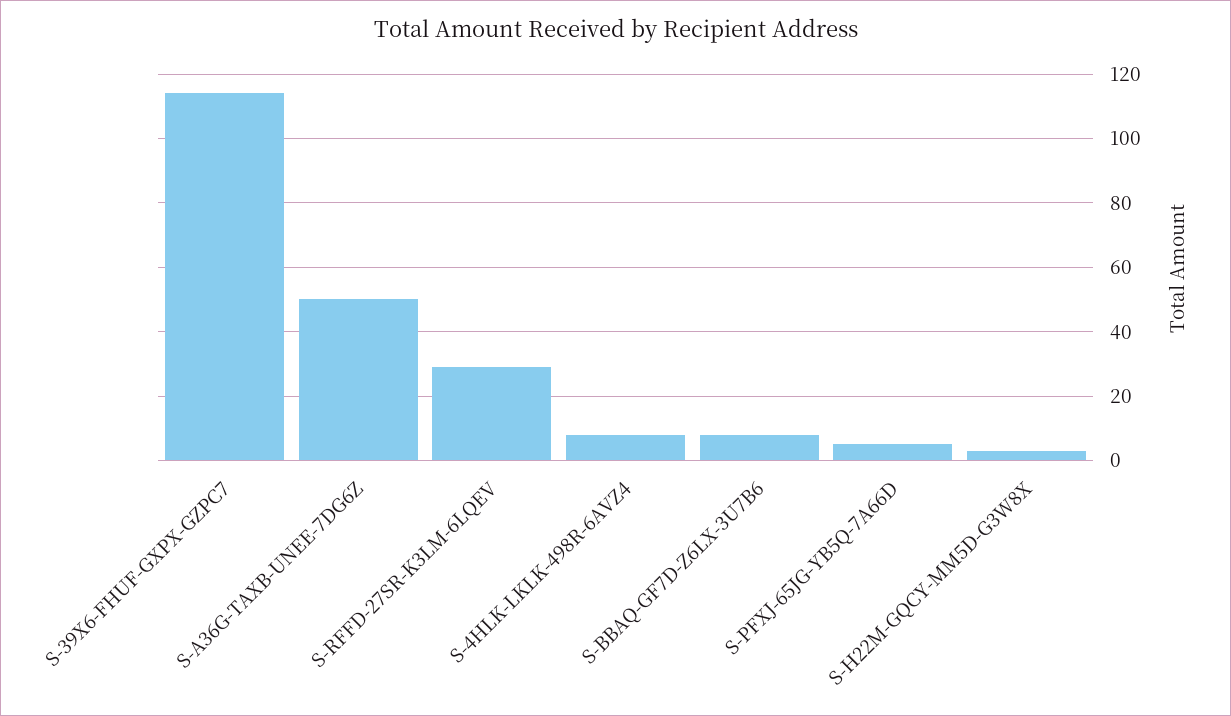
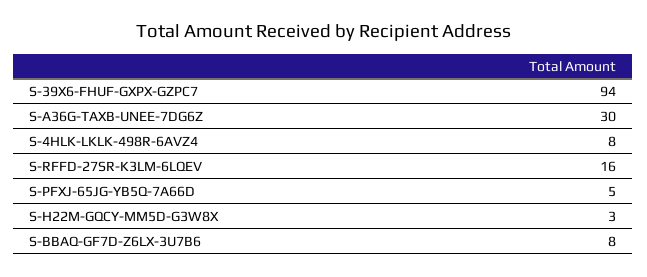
S-39X6-FHUF-GXPX-GZPC7: 115 -> 94
S-A36G-TAXB-UNEE-7DG6Z: 50 -> 30
S-RFFD-27SR-K3LM-6LQEV: 30 -> 16

